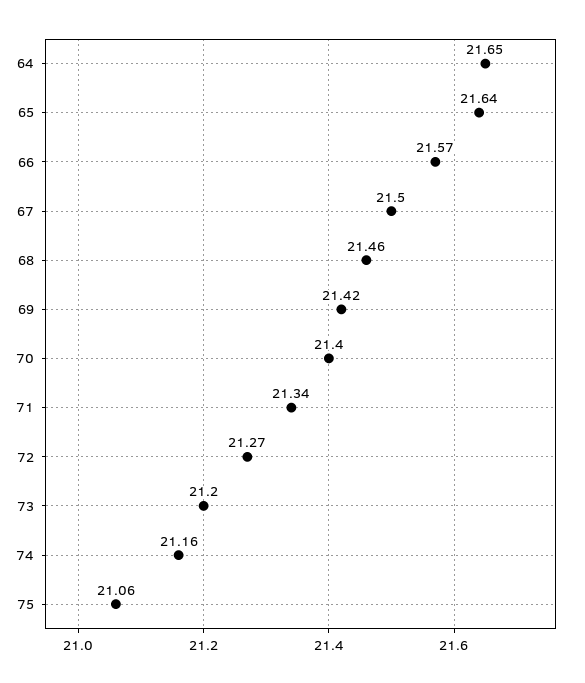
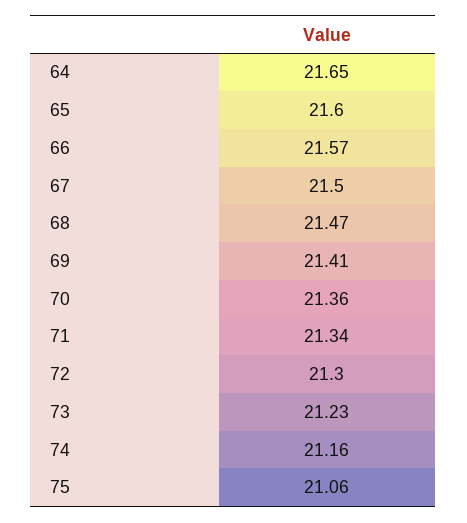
65: 21.64 -> 21.6
68: 21.46 -> 21.47
69: 21.42 -> 21.41
70: 21.4 -> 21.36
72: 21.27 -> 21.3
73: 21.2 -> 21.23

